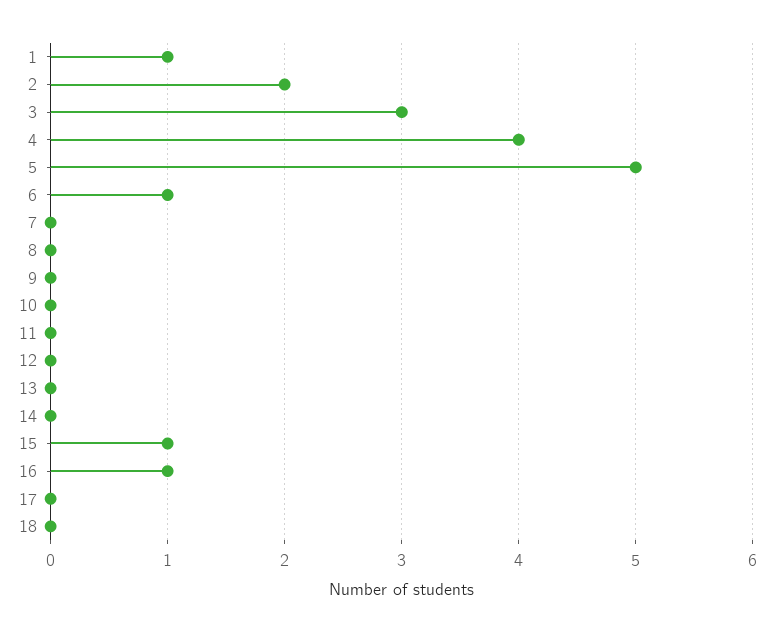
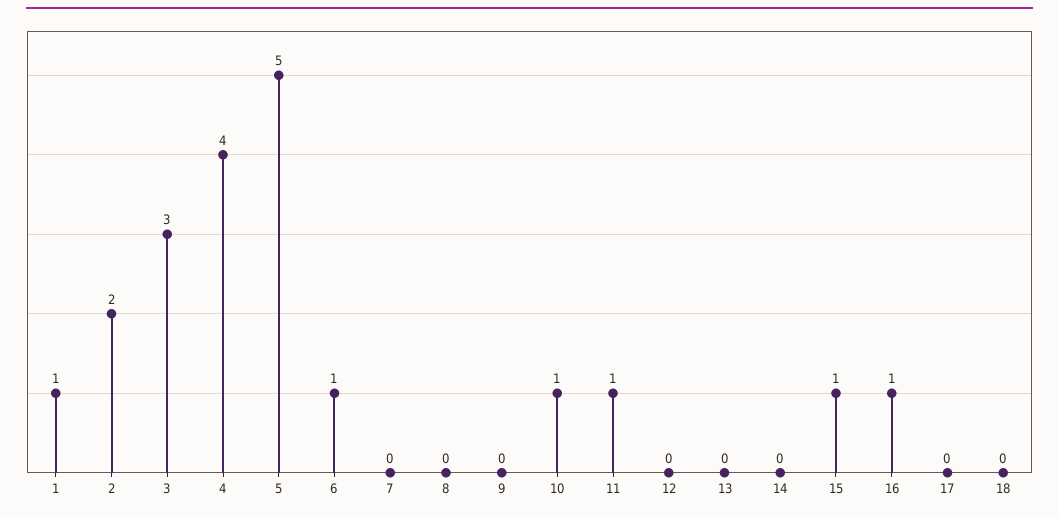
10: 0 -> 1
11: 0 -> 1

